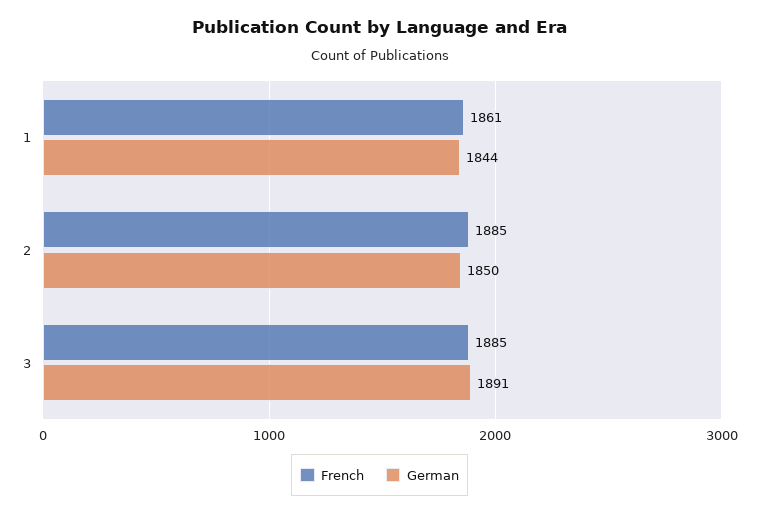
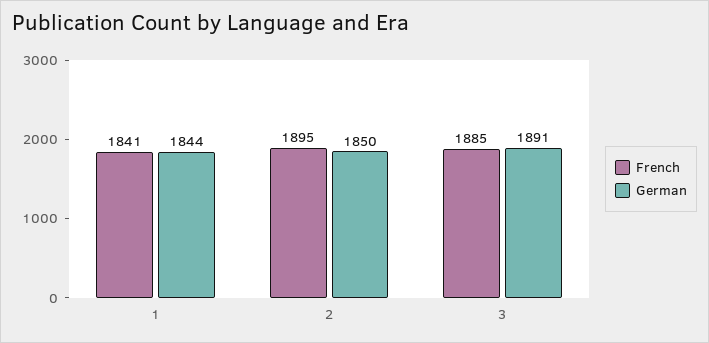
French, 1: 1861 -> 1841
French, 2: 1885 -> 1895

